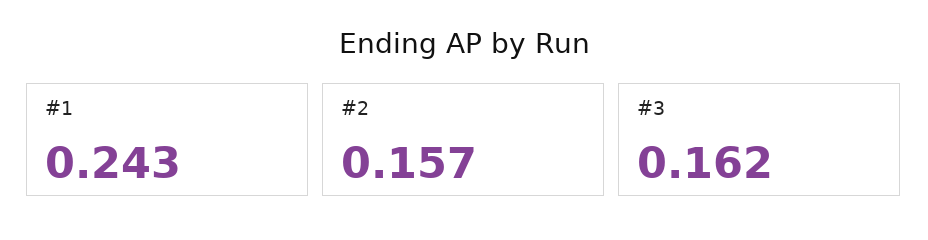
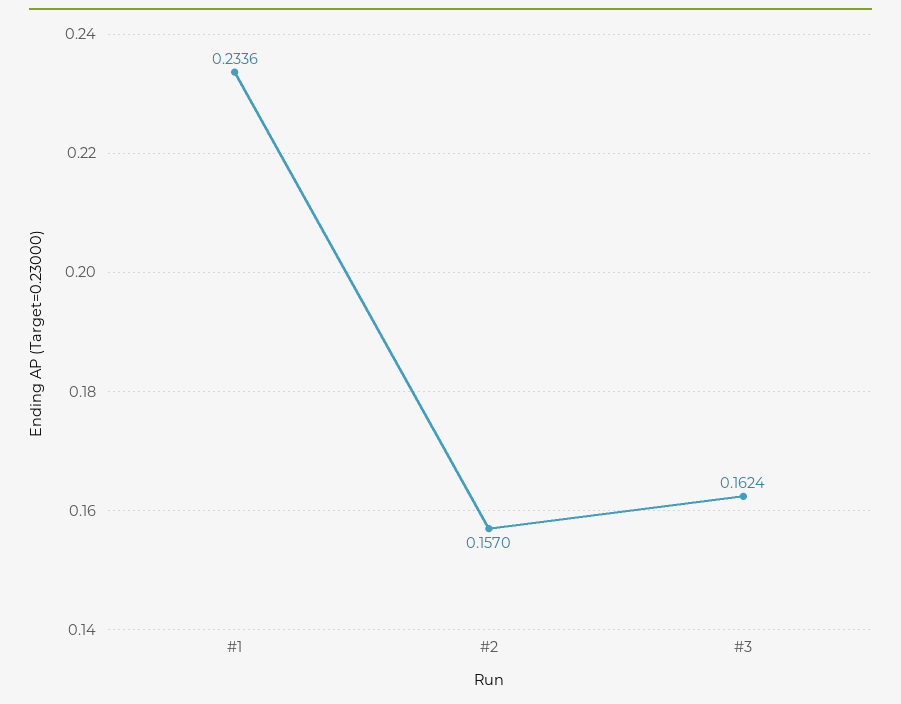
#1: 0.243 -> 0.2336

